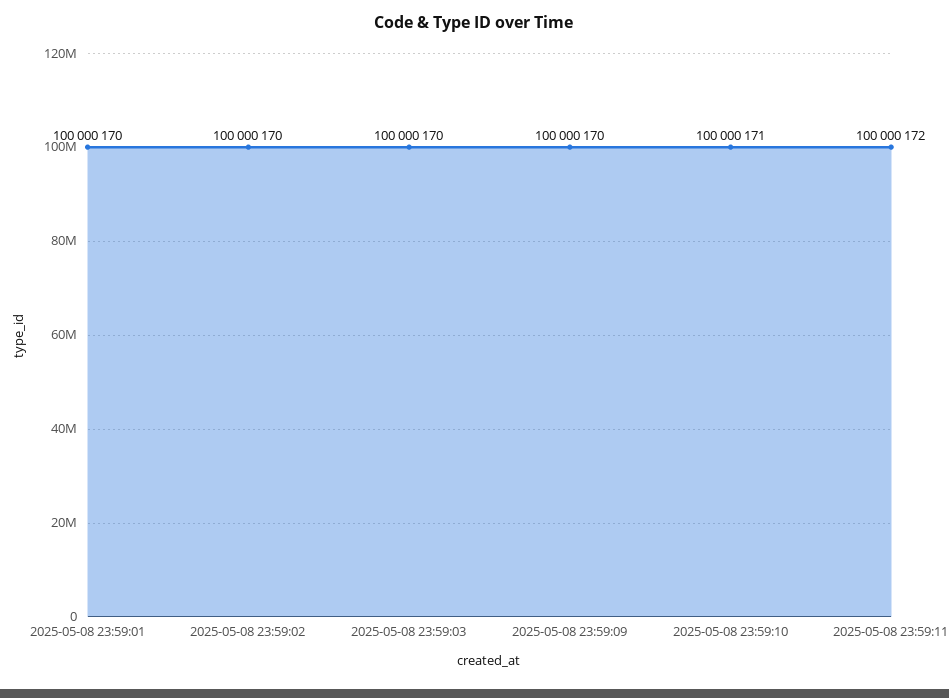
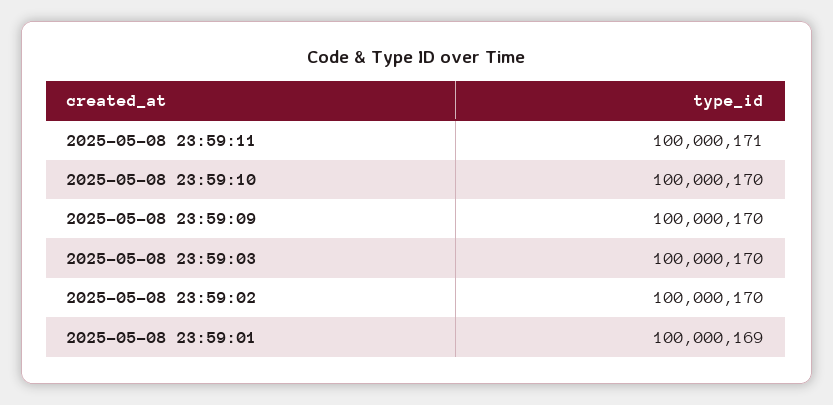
2025-05-08 23:59:01: 100000170 -> 100000169
2025-05-08 23:59:10: 100000171 -> 100000170
2025-05-08 23:59:11: 100000172 -> 100000171

